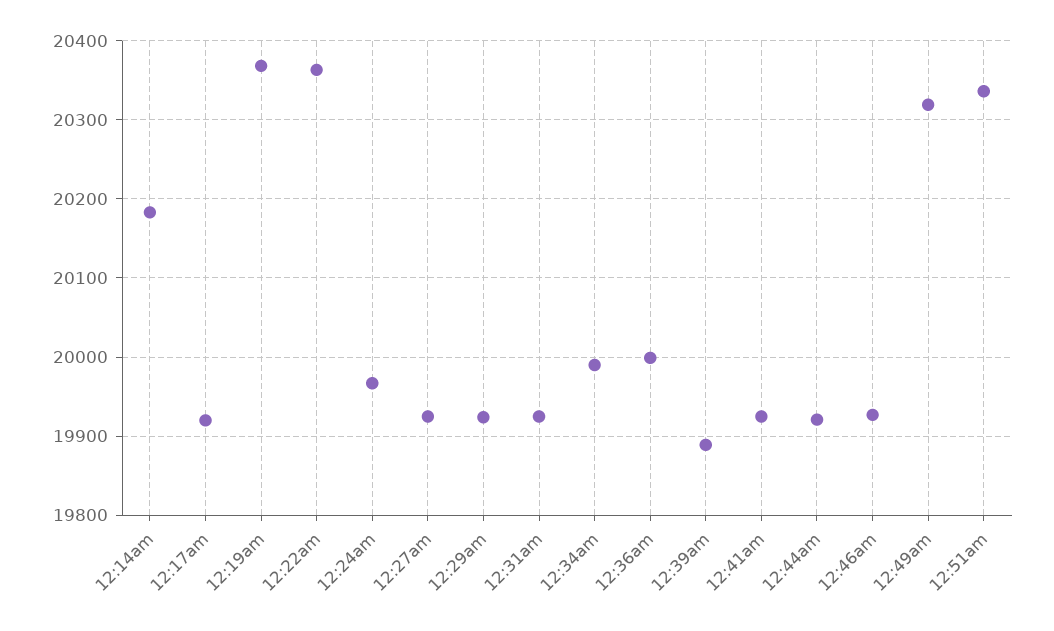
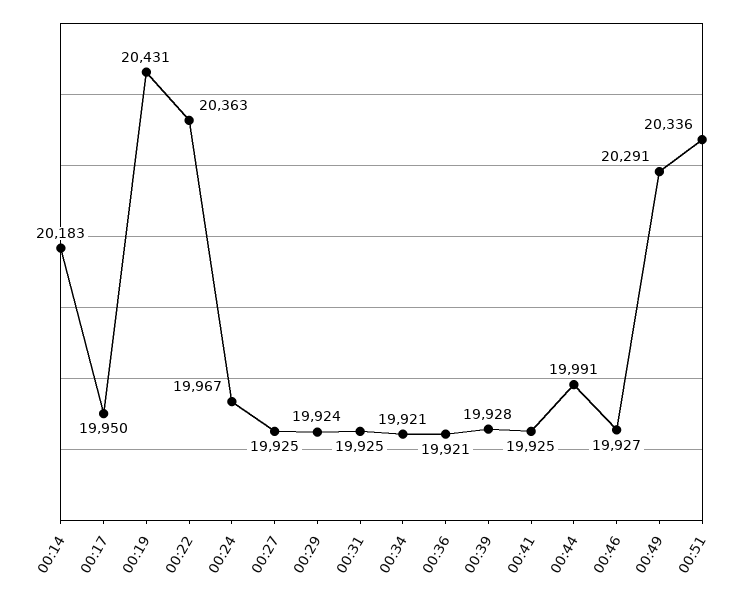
12:17am: 19920 -> 19950
12:19am: 20370 -> 20431
12:34am: 19990 -> 19921
12:36am: 20000 -> 19921
12:39am: 19890 -> 19928
12:44am: 19920 -> 19991
12:49am: 20320 -> 20291

